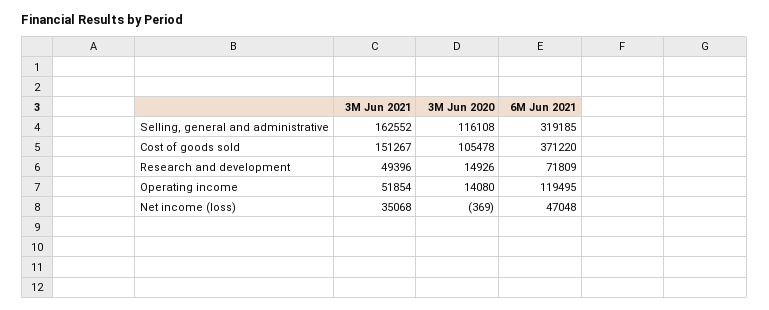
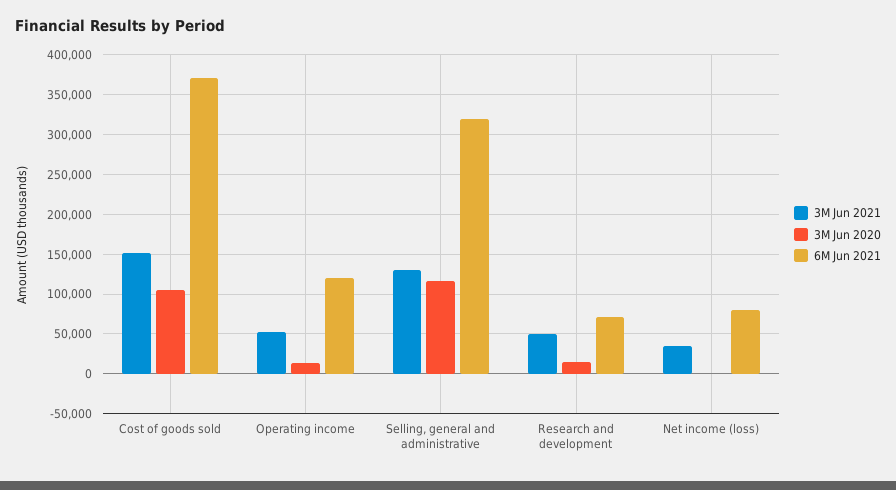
3M Jun 2021, Selling, general and administrative: 162552 -> 130000
6M Jun 2021, Net income (loss): 47048 -> 80000

